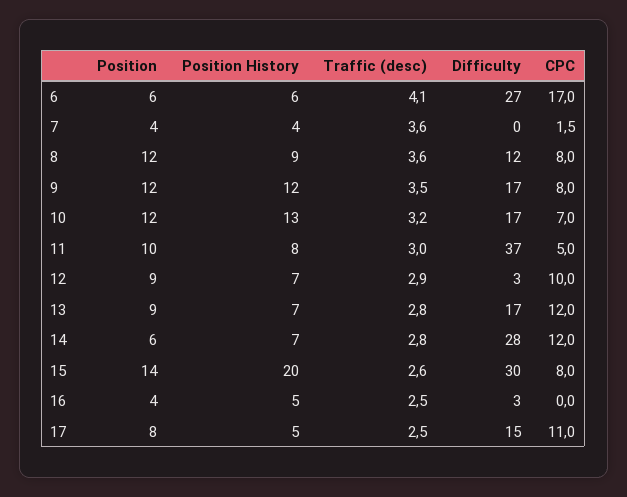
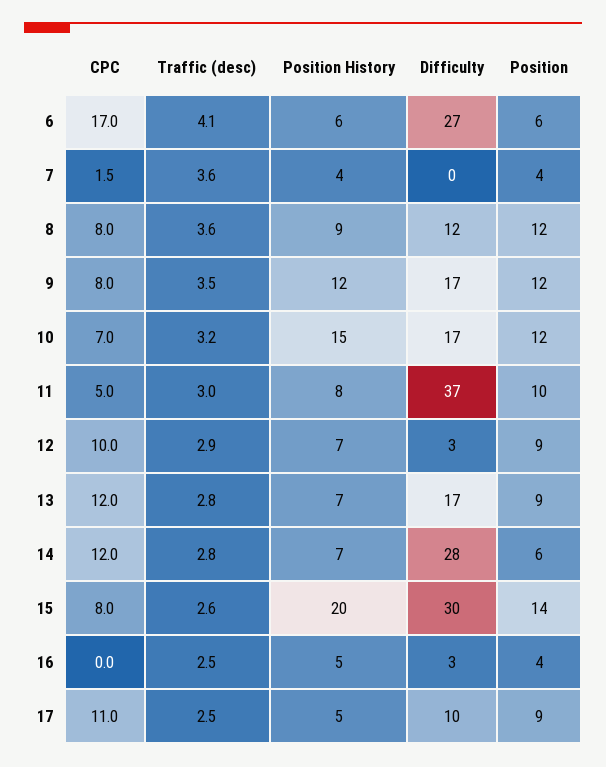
Position History, 10: 13 -> 15
Position, 17: 8 -> 9
Difficulty, 17: 15 -> 10

